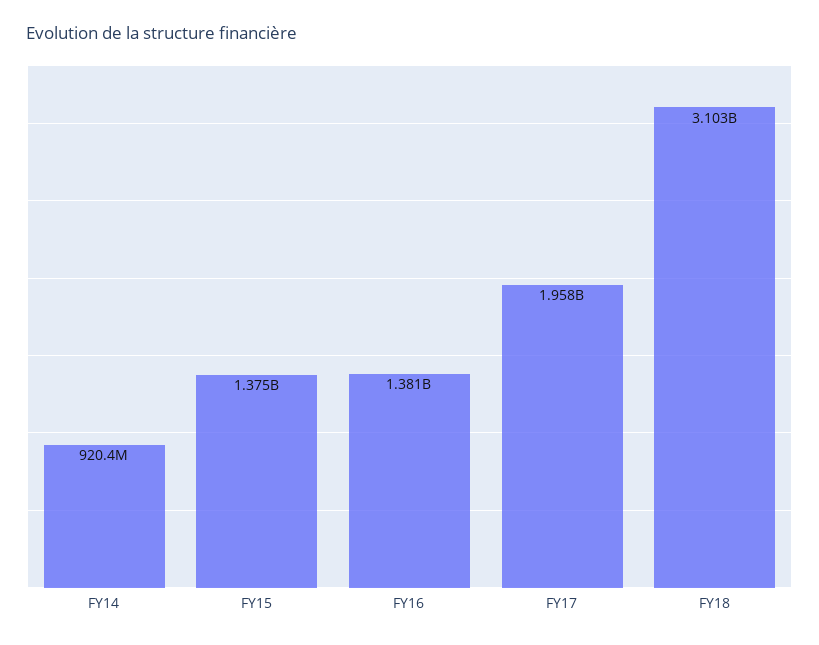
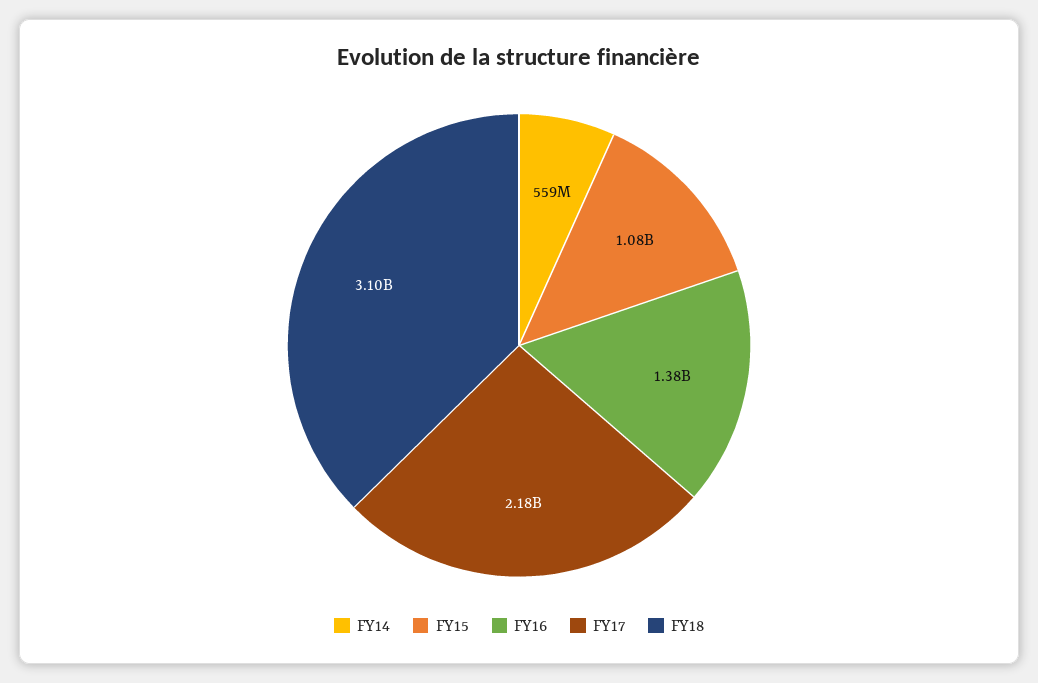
FY14: 920400000 -> 559000000
FY15: 1375000000 -> 1080000000
FY17: 1958000000 -> 2180000000

